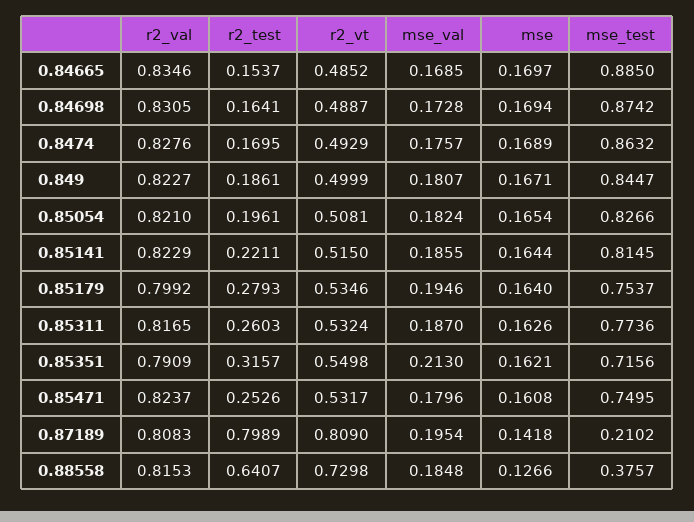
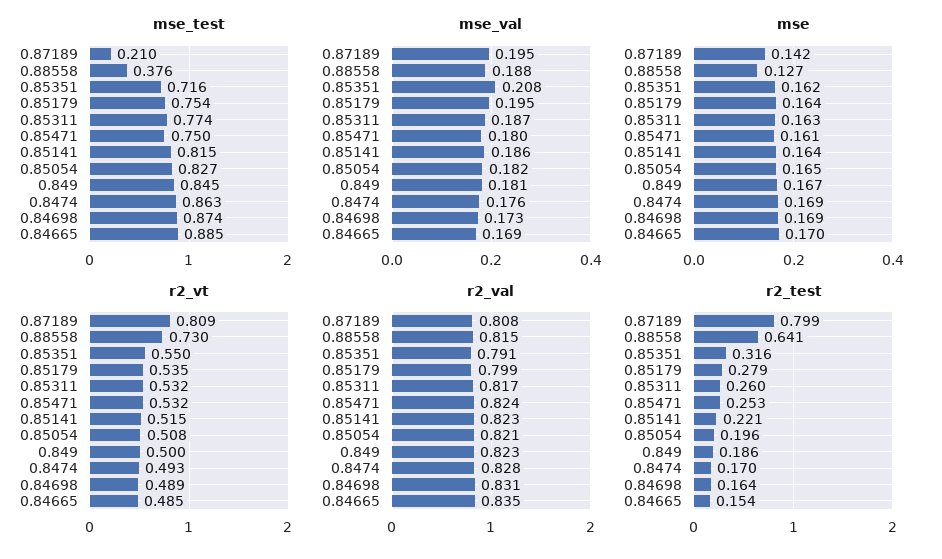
mse_val, 0.85351: 0.213 -> 0.208
mse_val, 0.88558: 0.1848 -> 0.188

